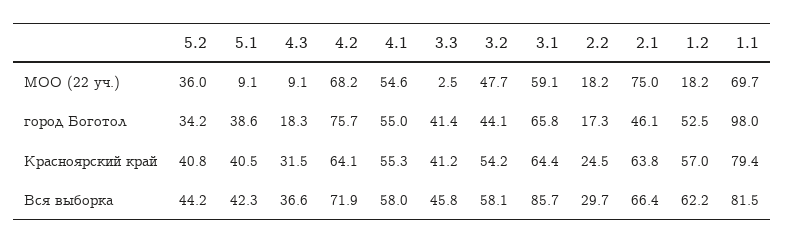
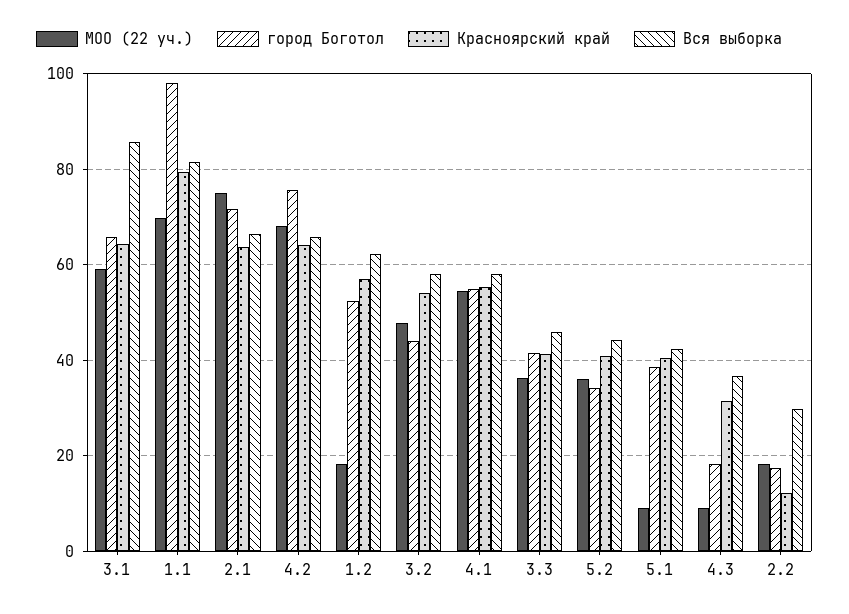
МОО (22 уч.), 3.3: 2.5 -> 36
город Боготол, 2.1: 46.1 -> 72
Красноярский край, 2.2: 24.5 -> 12
Вся выборка, 4.2: 71.9 -> 66

